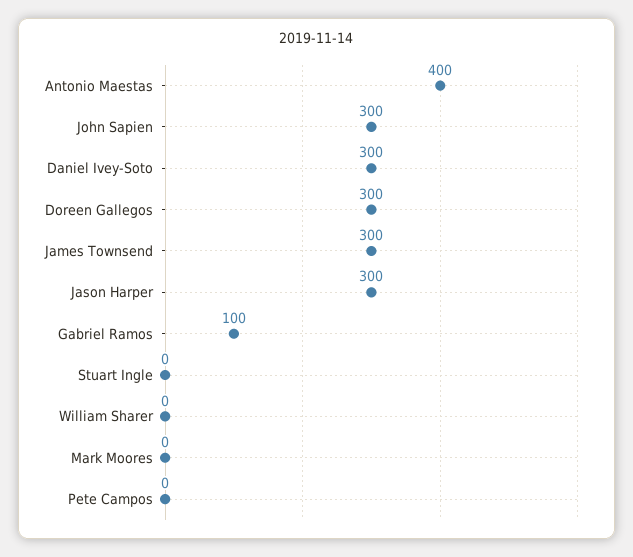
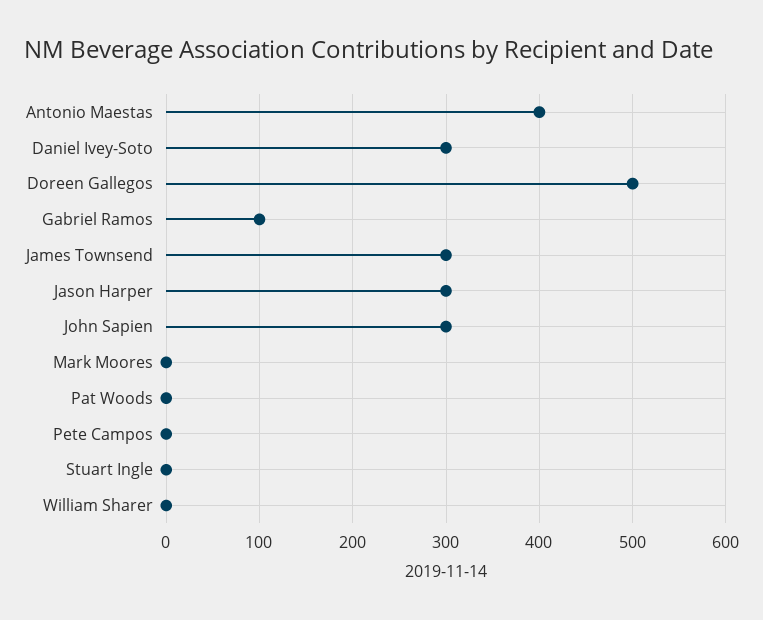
Doreen Gallegos: 300 -> 500
Pat Woods: none -> 0

